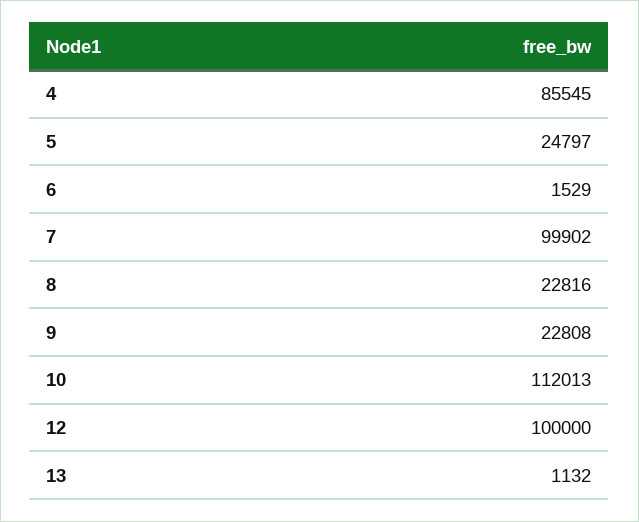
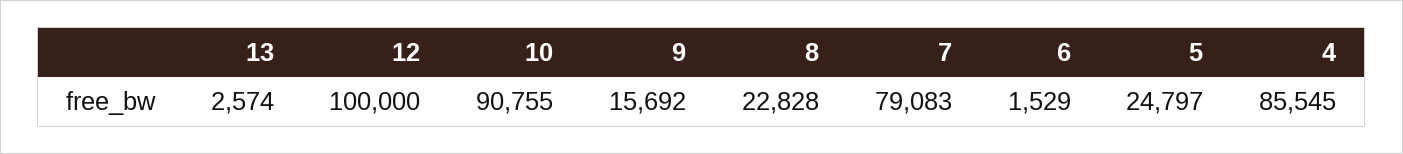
7: 99902 -> 79083
8: 22816 -> 22828
9: 22808 -> 15692
10: 112013 -> 90755
13: 1132 -> 2574

